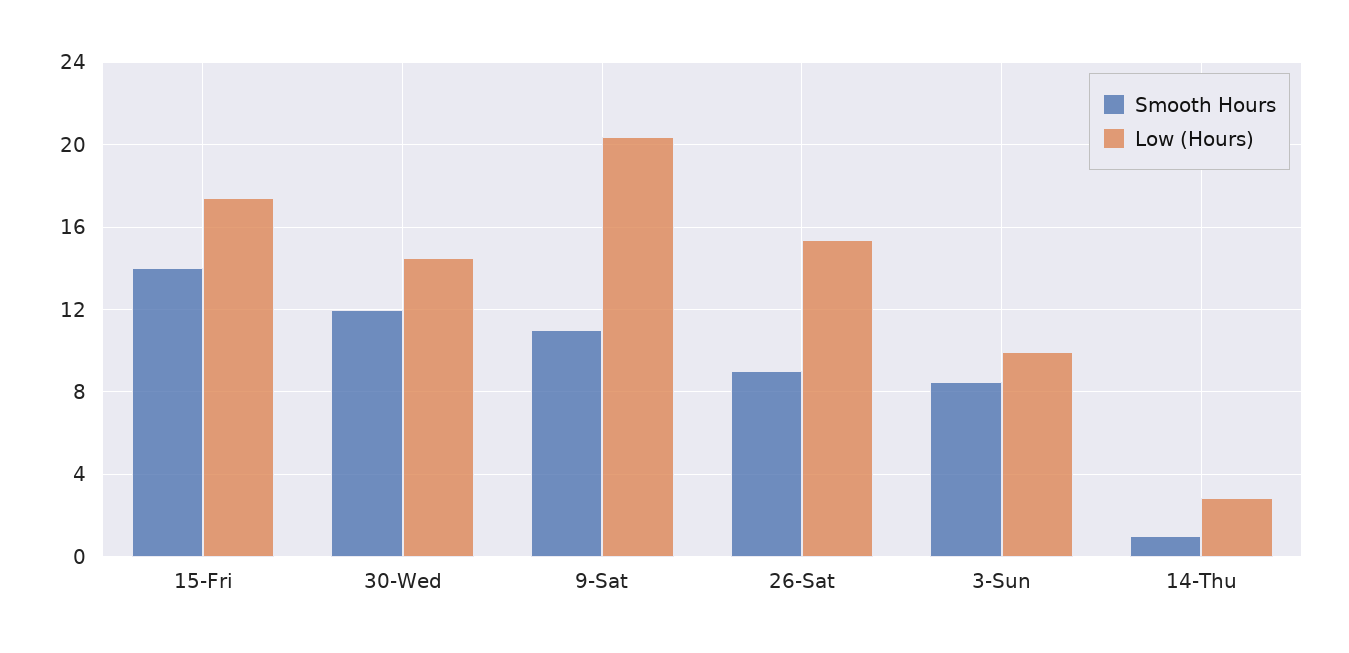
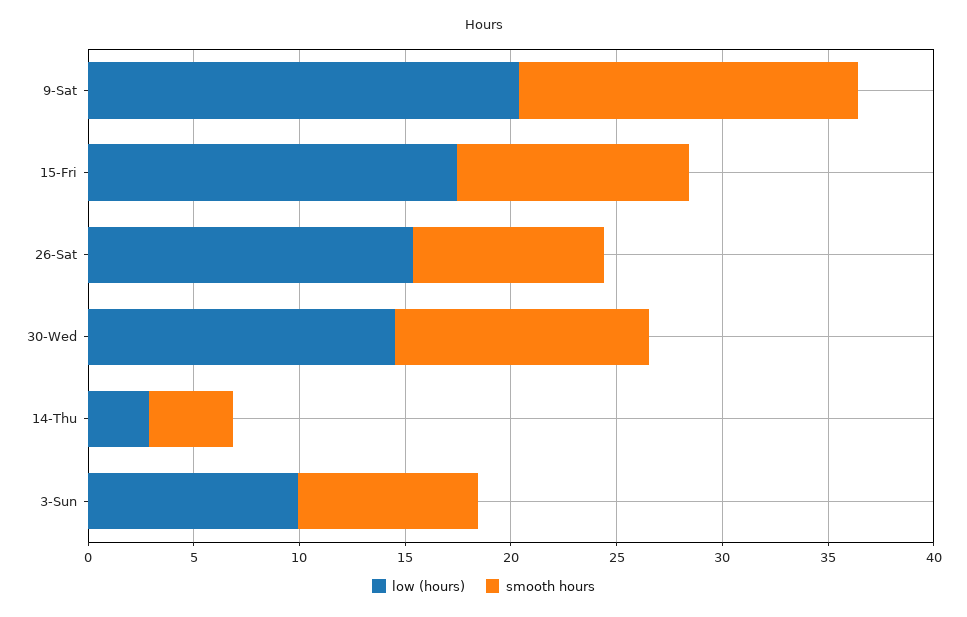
Smooth Hours, 15-Fri: 14 -> 11
Smooth Hours, 9-Sat: 11 -> 16
Smooth Hours, 14-Thu: 1 -> 4

